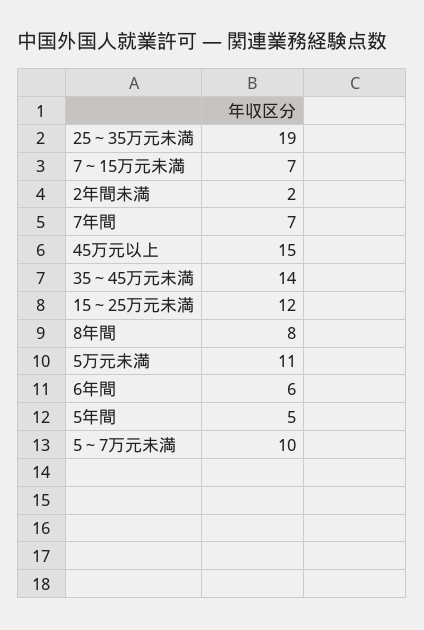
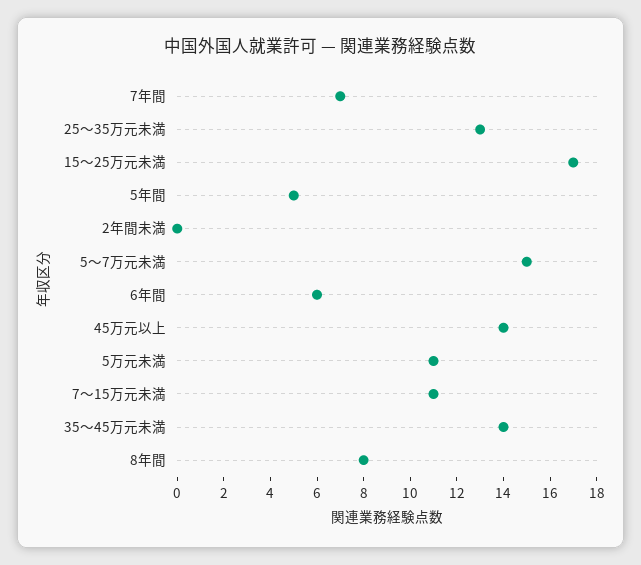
25～35万元未満: 19 -> 13
7～15万元未満: 7 -> 11
2年間未満: 2 -> 0
45万元以上: 15 -> 14
15～25万元未満: 12 -> 17
5～7万元未満: 10 -> 15

